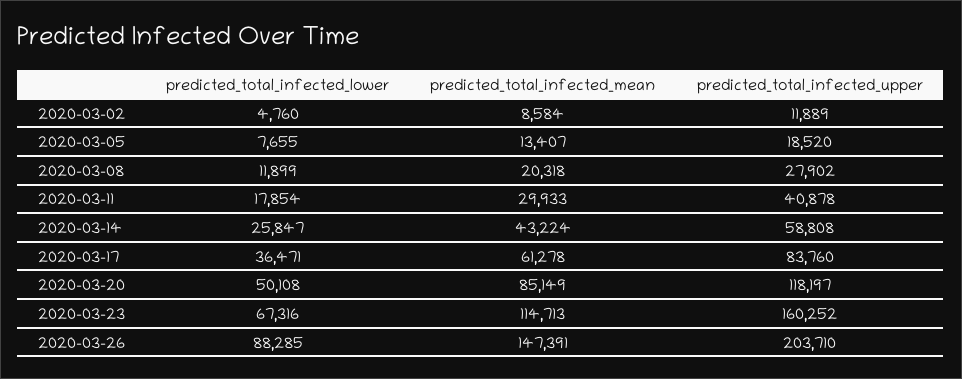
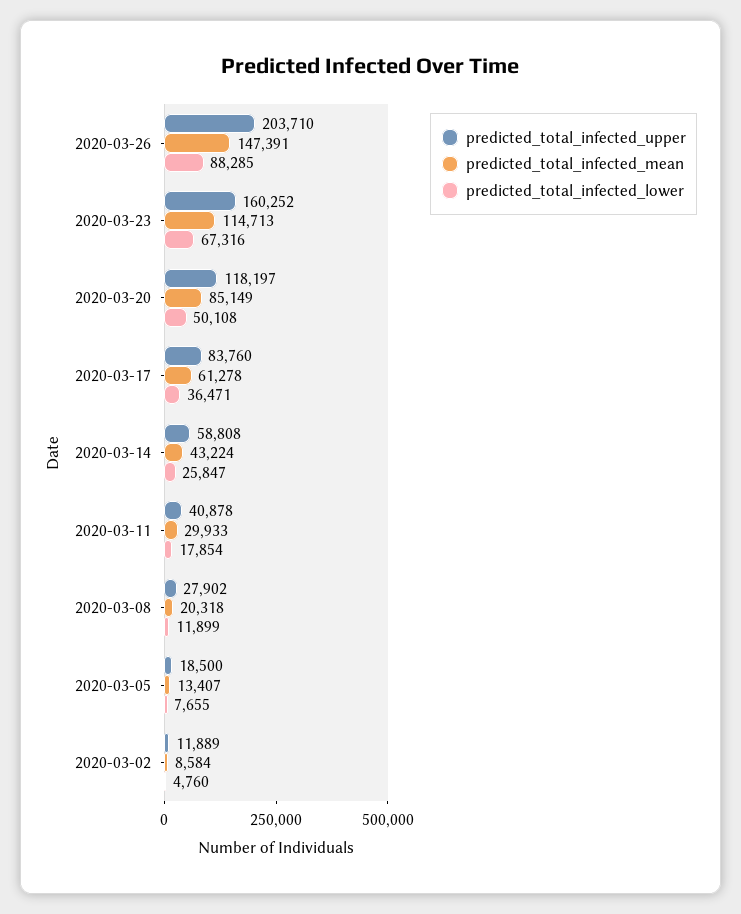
predicted_total_infected_upper, 2020-03-05: 18520 -> 18500

